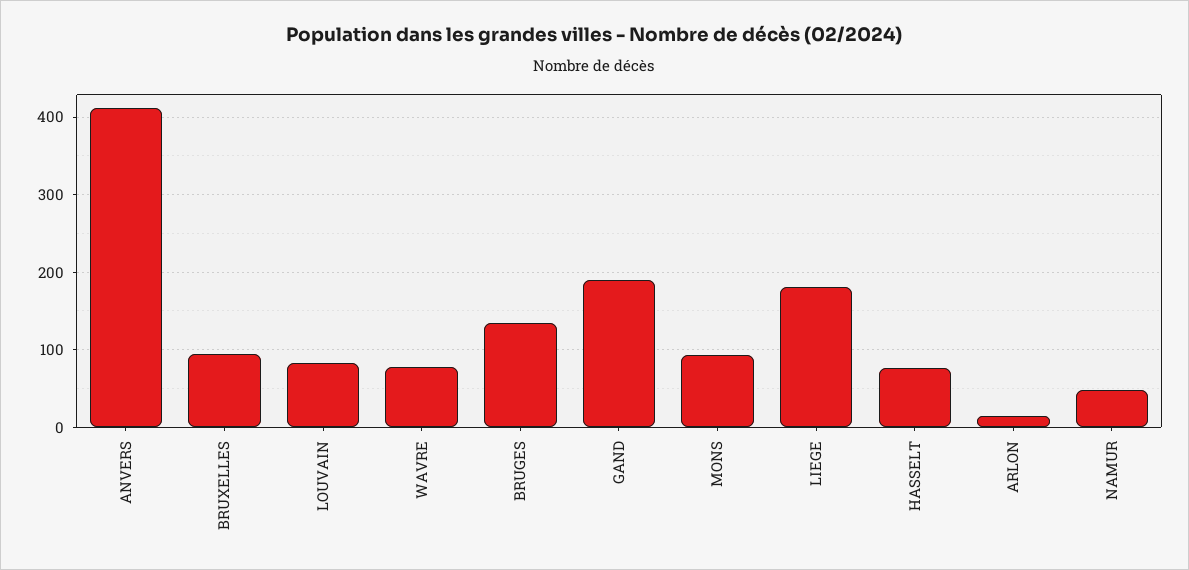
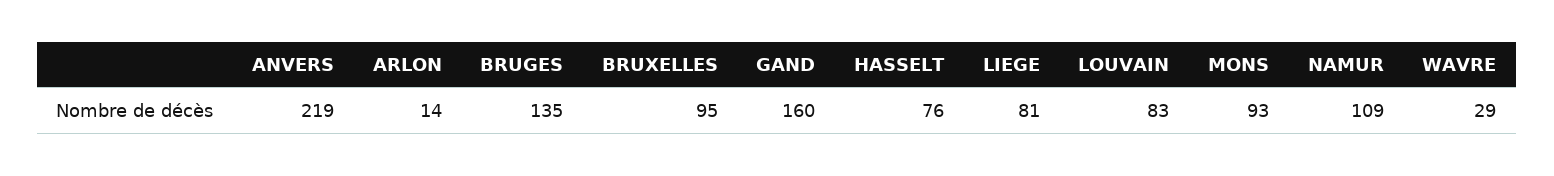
ANVERS: 410 -> 219
WAVRE: 80 -> 29
GAND: 190 -> 160
LIEGE: 180 -> 81
NAMUR: 50 -> 109

